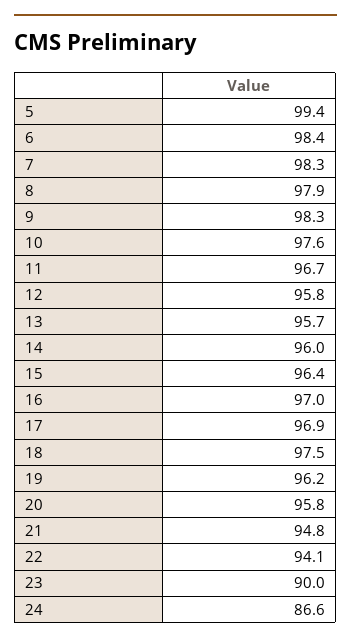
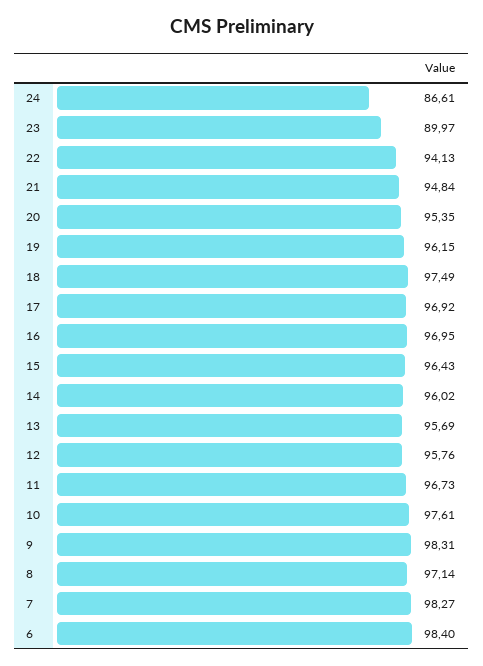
5: 99.4 -> none
8: 97.9 -> 97.14
20: 95.8 -> 95.35

